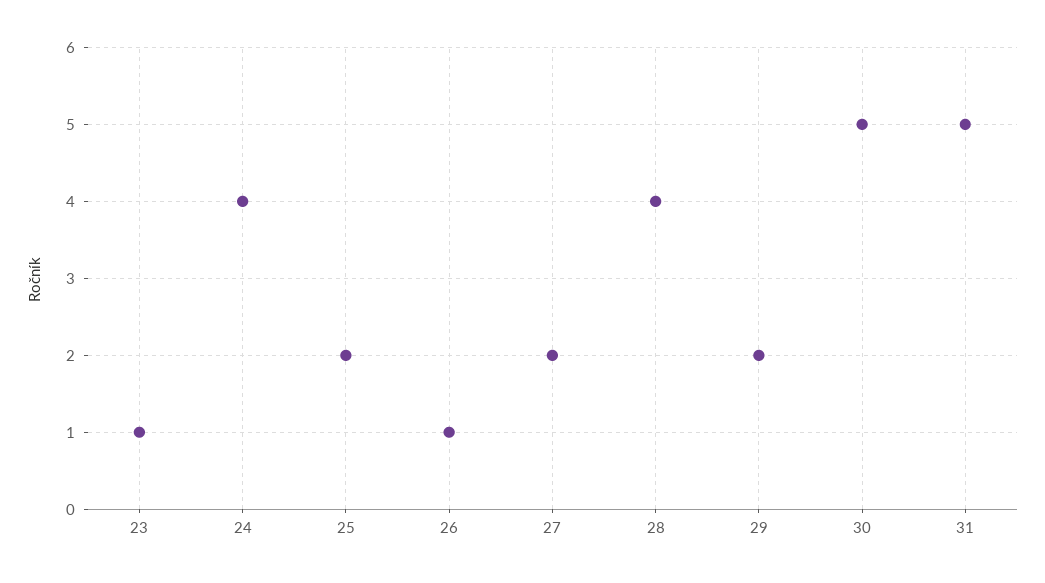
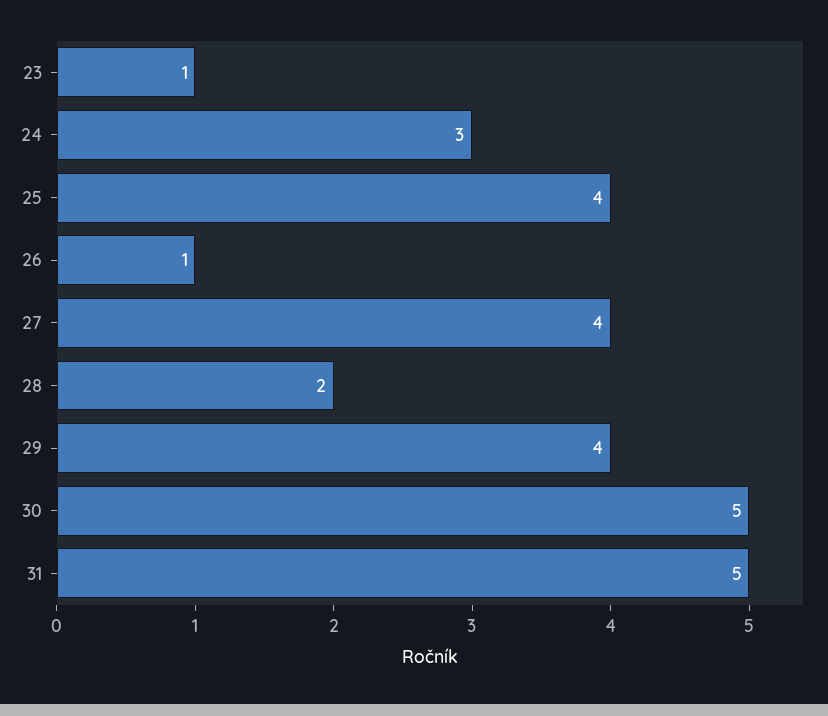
24: 4 -> 3
25: 2 -> 4
27: 2 -> 4
28: 4 -> 2
29: 2 -> 4

